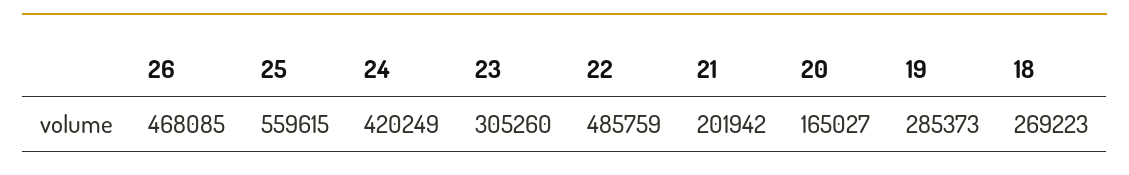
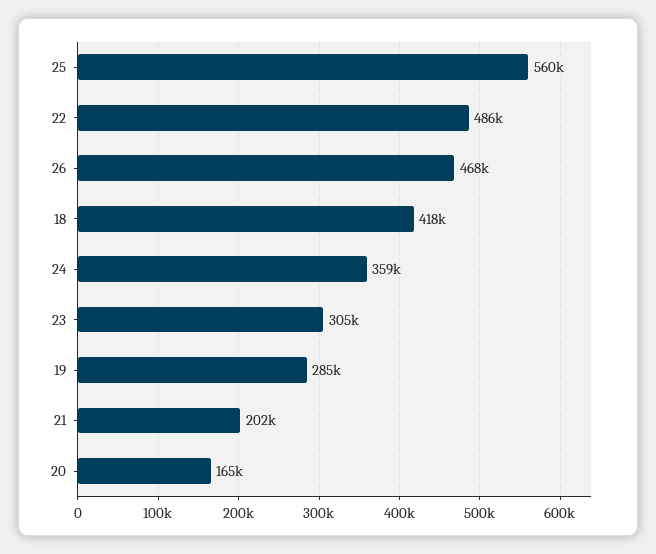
24: 420249 -> 359000
18: 269223 -> 418000

